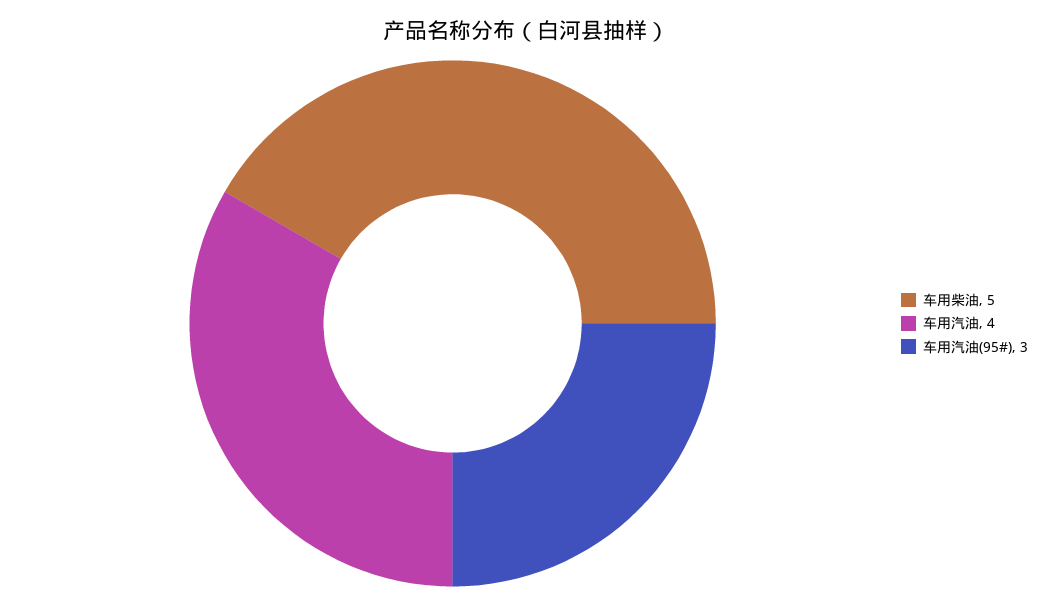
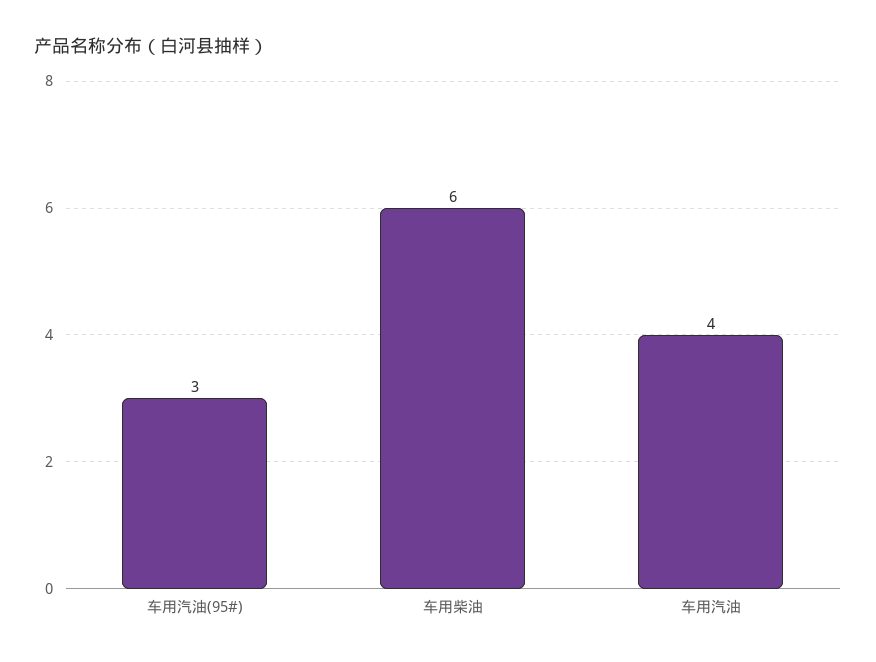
车用柴油: 5 -> 6

